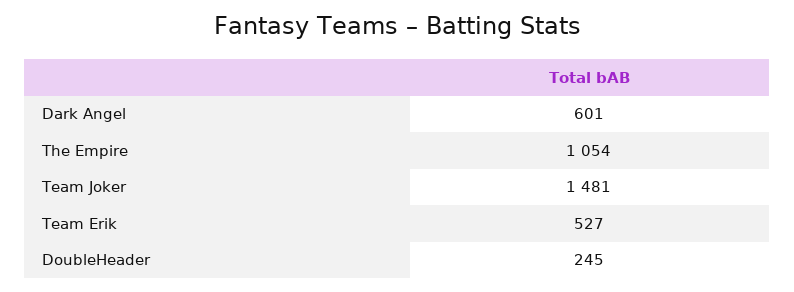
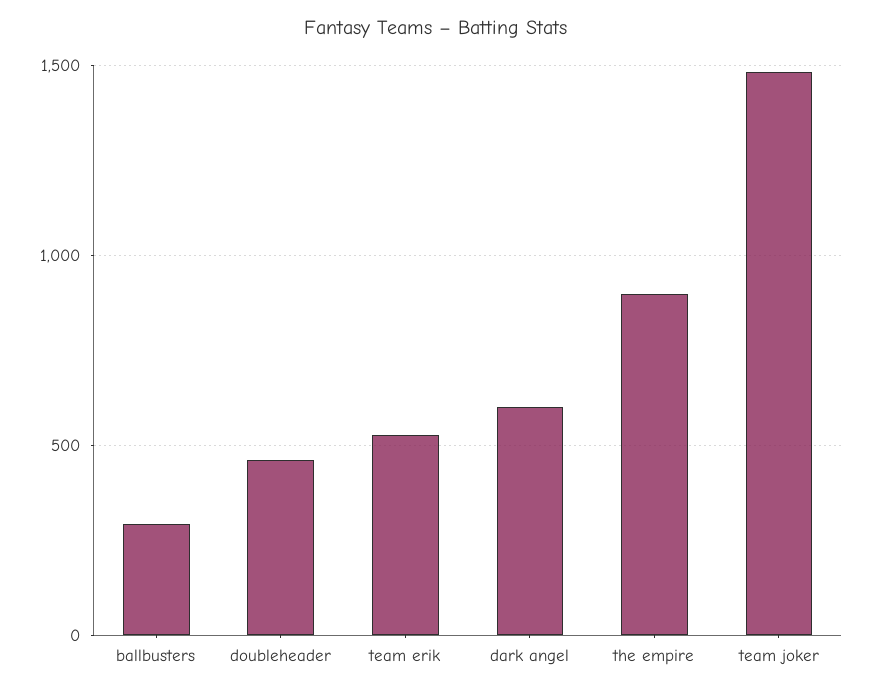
The Empire: 1054 -> 900
DoubleHeader: 245 -> 450
ballbusters: none -> 300

